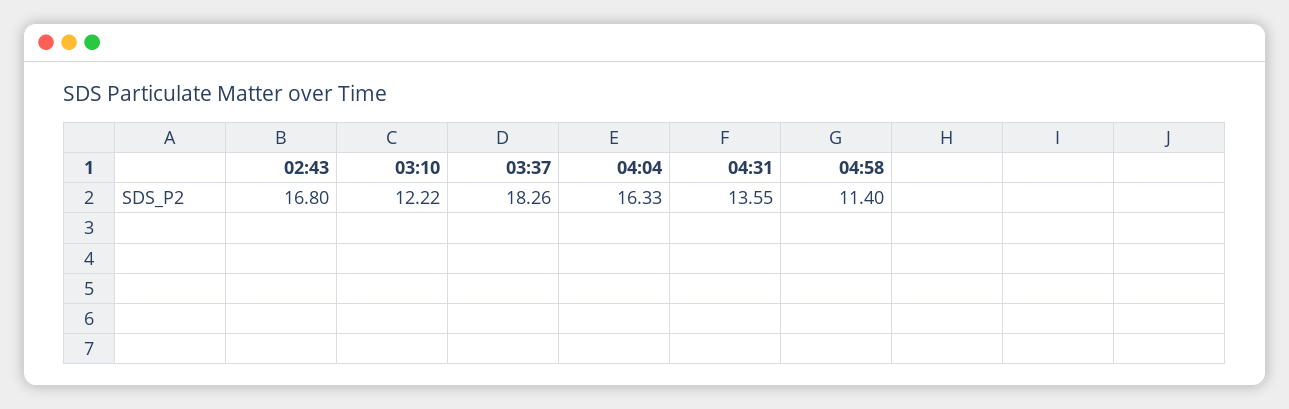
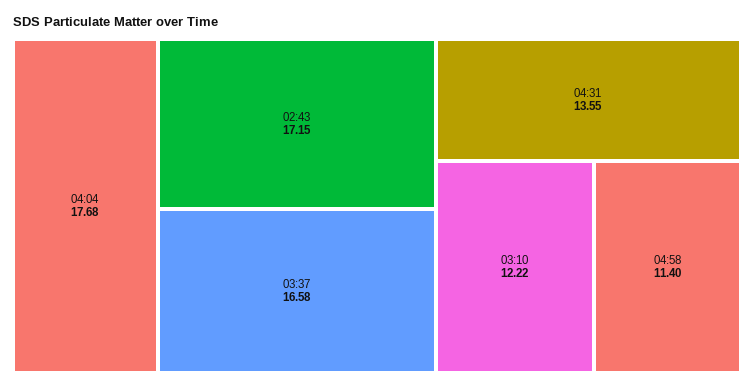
02:43: 16.8 -> 17.15
03:37: 18.26 -> 16.58
04:04: 16.33 -> 17.68

